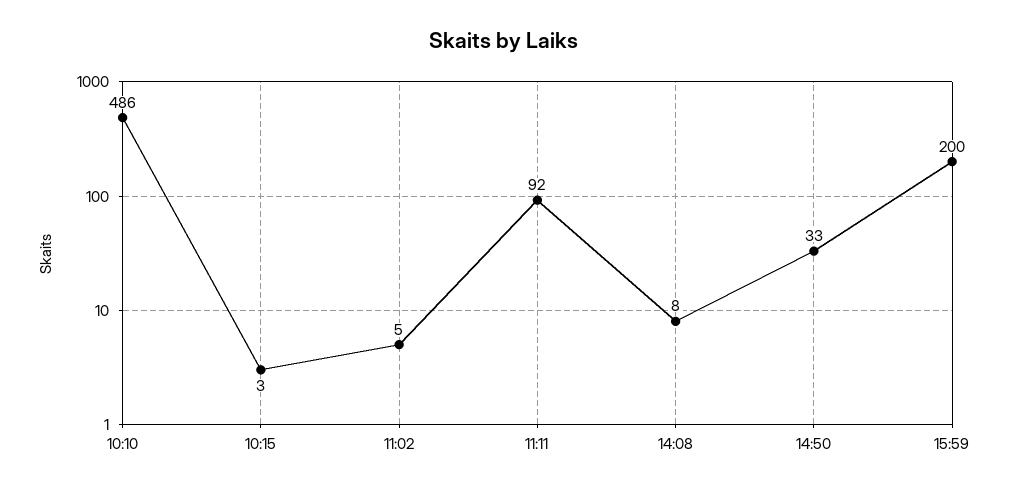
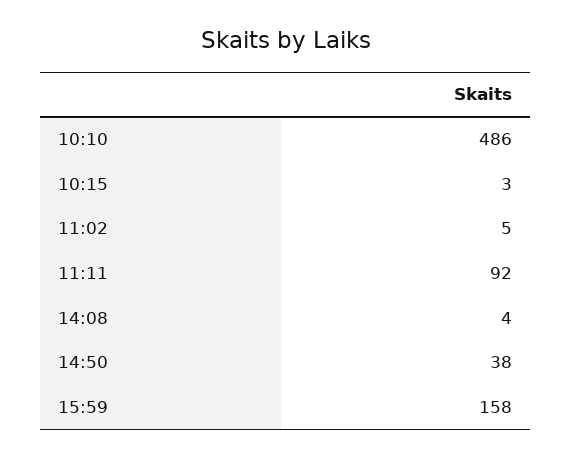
14:08: 8 -> 4
14:50: 33 -> 38
15:59: 200 -> 158

